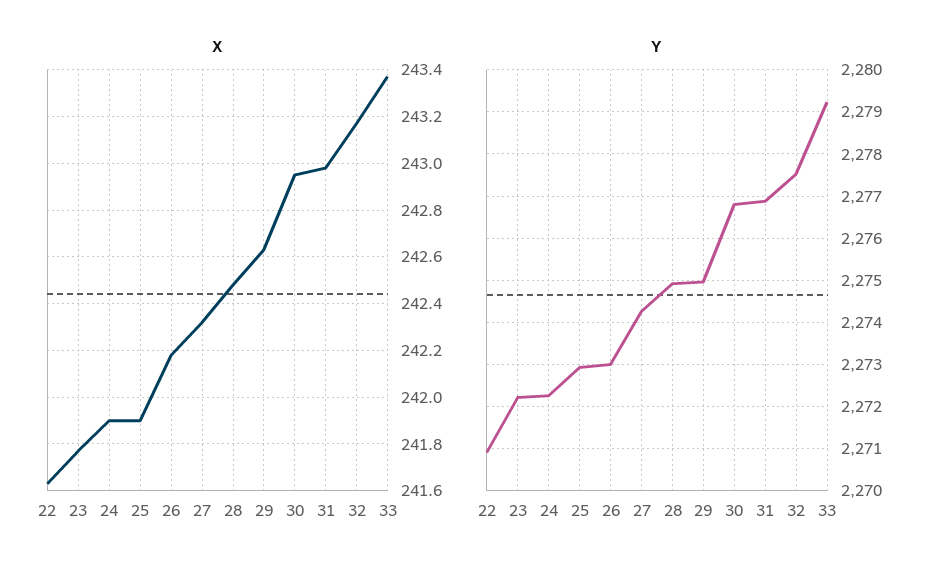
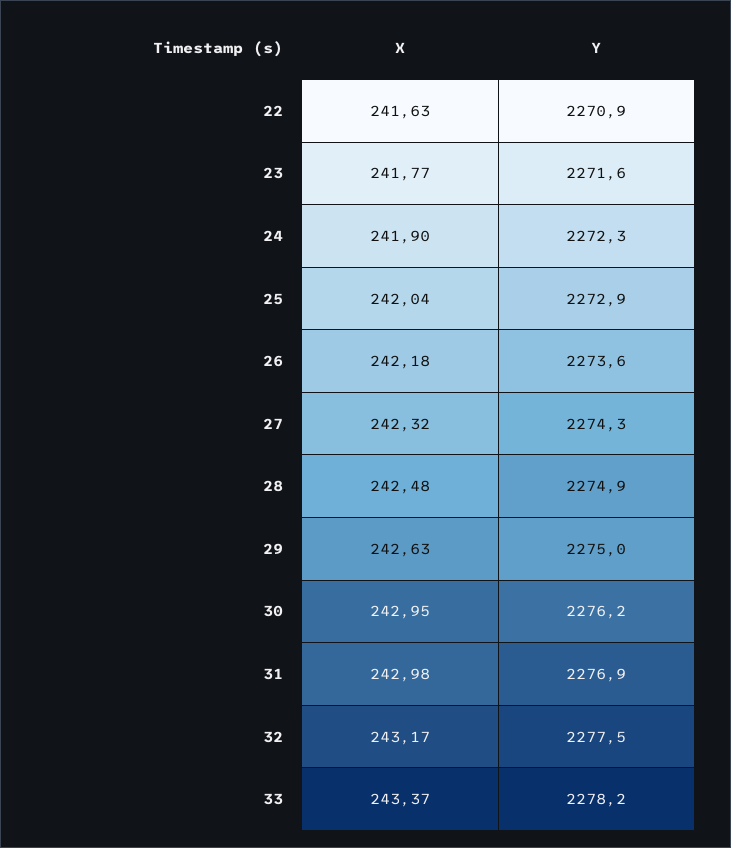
X, 25: 241.9 -> 242.04
Y, 23: 2272.2 -> 2271.6
Y, 26: 2273 -> 2273.6
Y, 30: 2276.8 -> 2276.2
Y, 33: 2279.2 -> 2278.2

